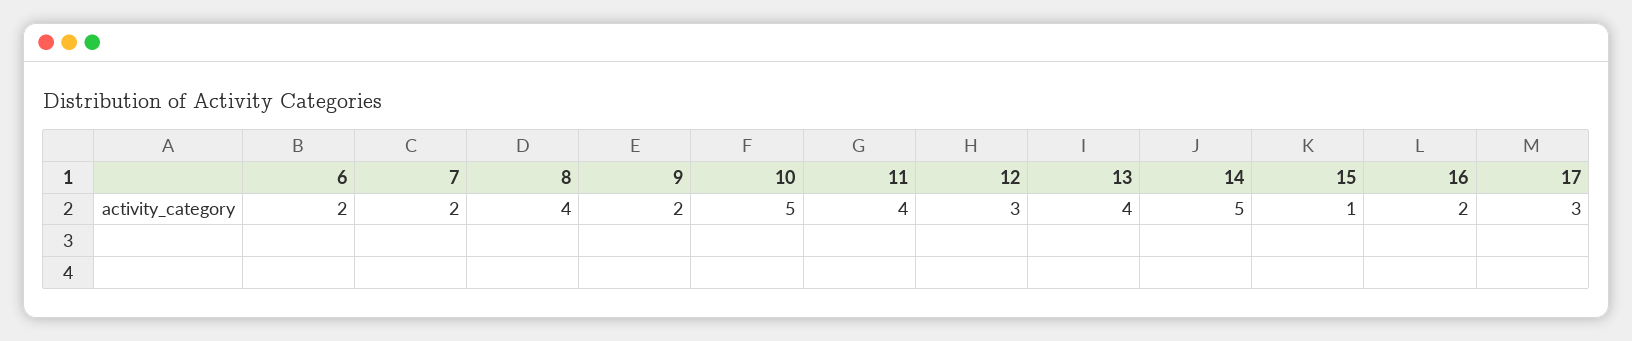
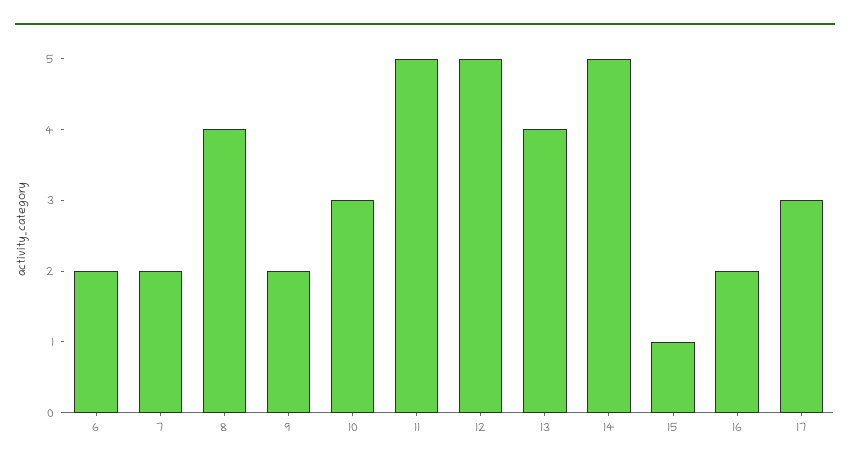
10: 5 -> 3
11: 4 -> 5
12: 3 -> 5

